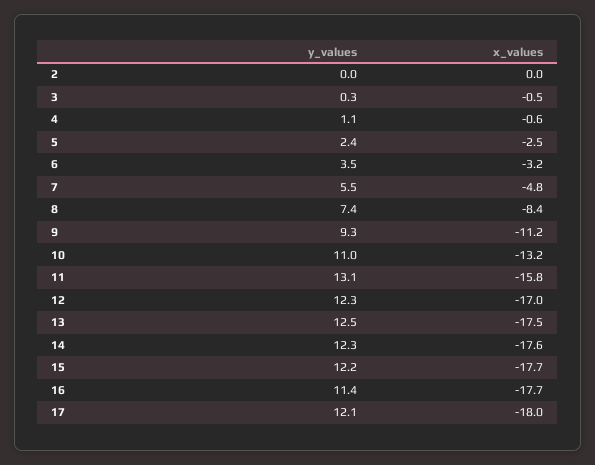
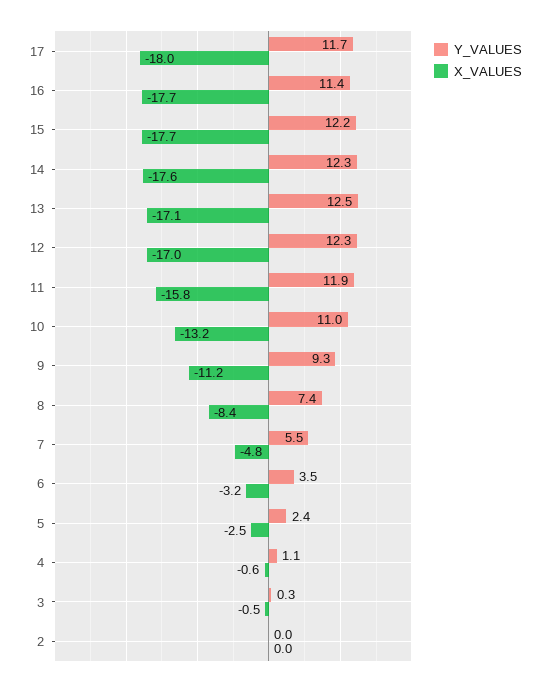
y_values, 11: 13.1 -> 11.9
x_values, 13: -17.5 -> -17.1
y_values, 17: 12.1 -> 11.7

